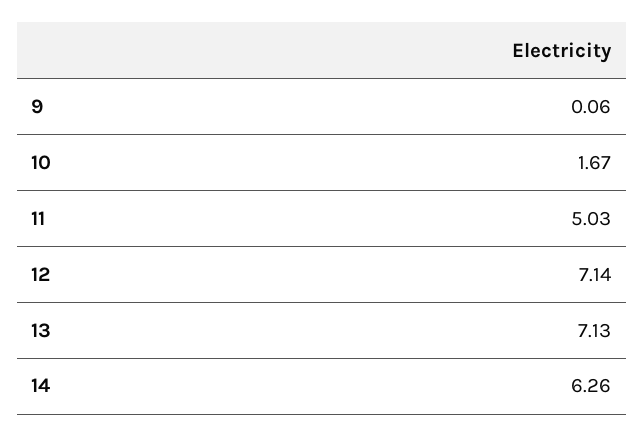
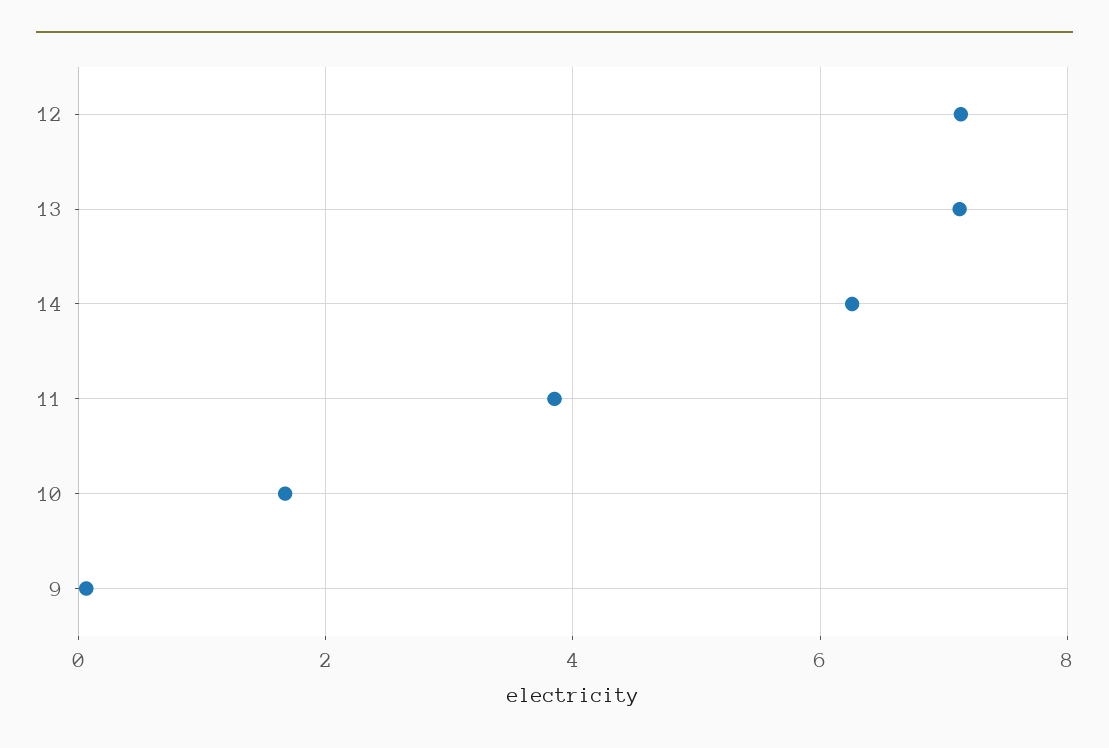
11: 5.03 -> 3.8

